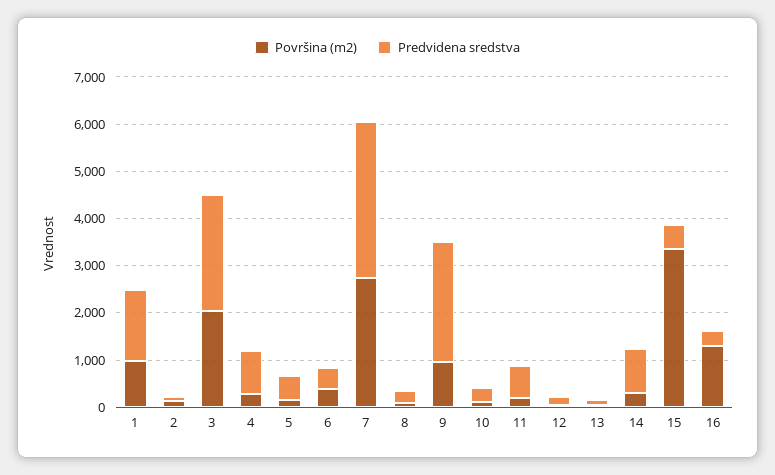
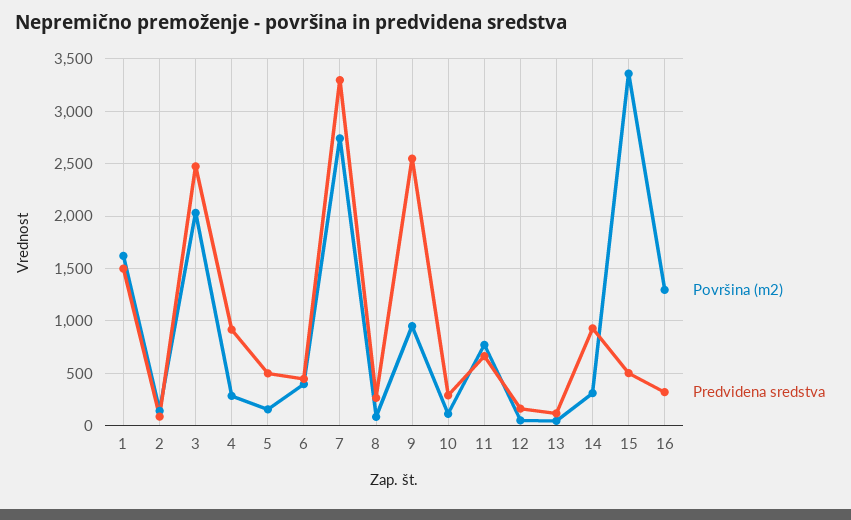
Površina (m2), 1: 1000 -> 1600
Površina (m2), 11: 200 -> 800

